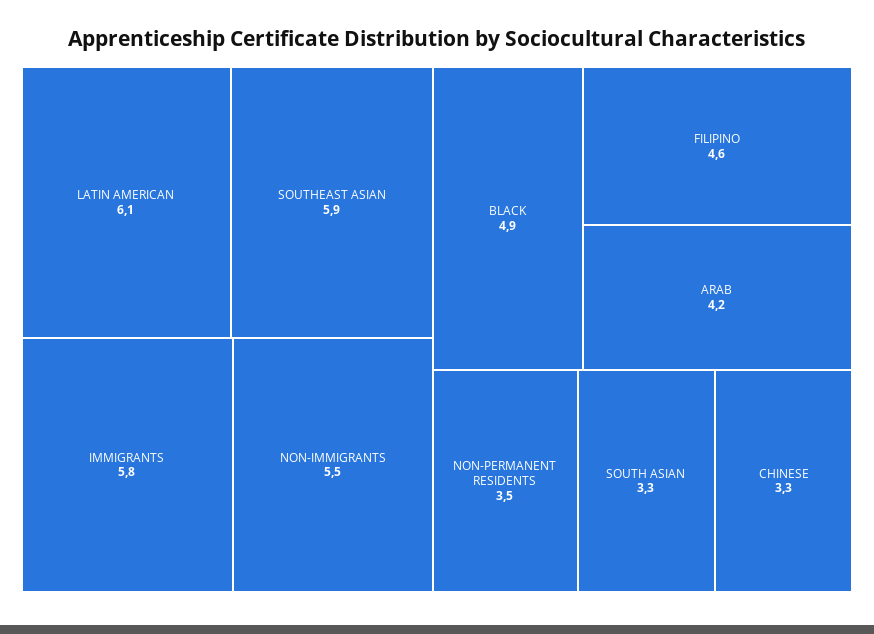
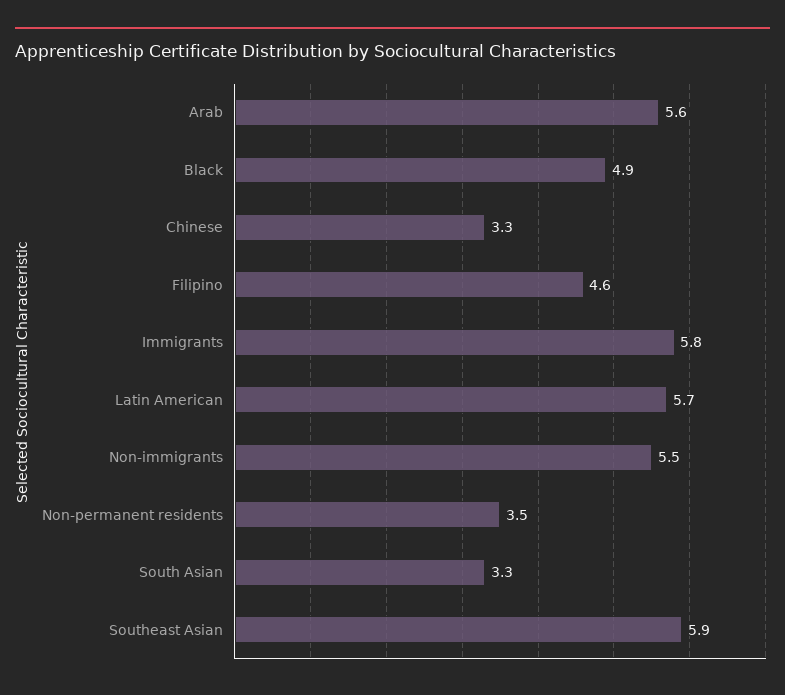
LATIN AMERICAN: 6.1 -> 5.7
ARAB: 4.2 -> 5.6

